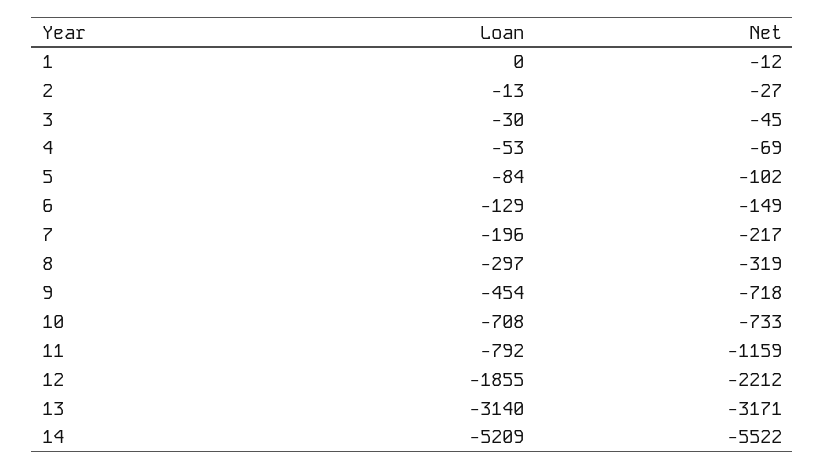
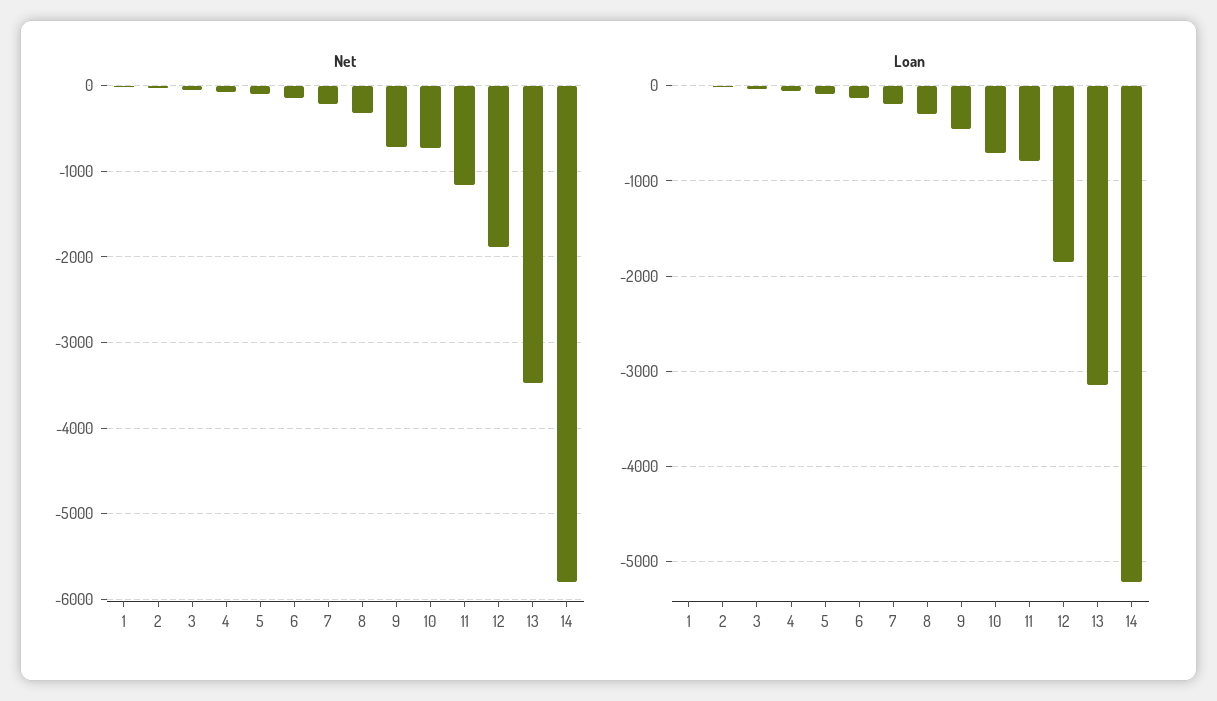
Net, 12: -2212 -> -1900
Net, 13: -3171 -> -3500
Net, 14: -5522 -> -5800

